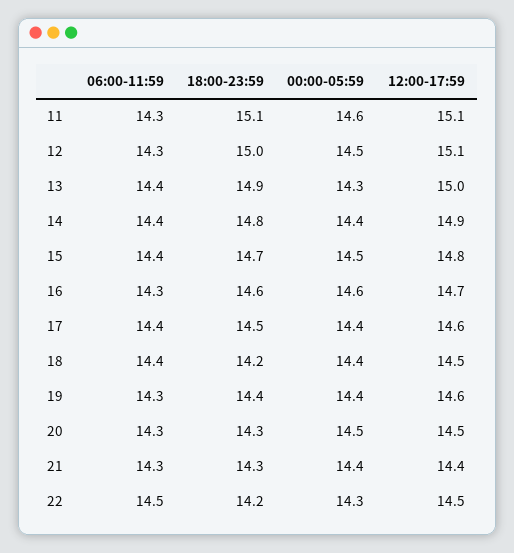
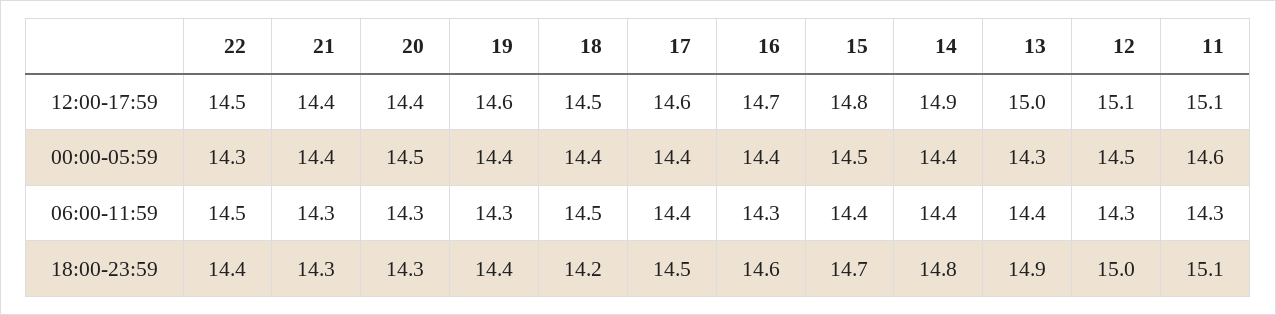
00:00-05:59, 16: 14.6 -> 14.4
06:00-11:59, 18: 14.4 -> 14.5
12:00-17:59, 20: 14.5 -> 14.4
18:00-23:59, 22: 14.2 -> 14.4

